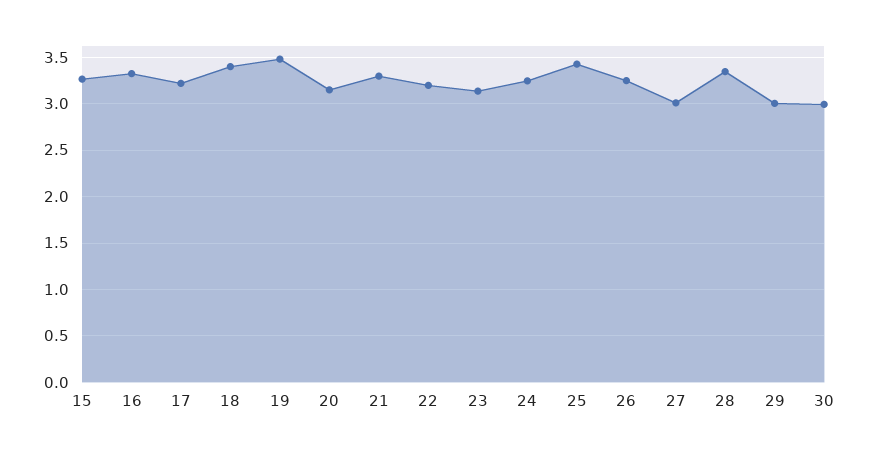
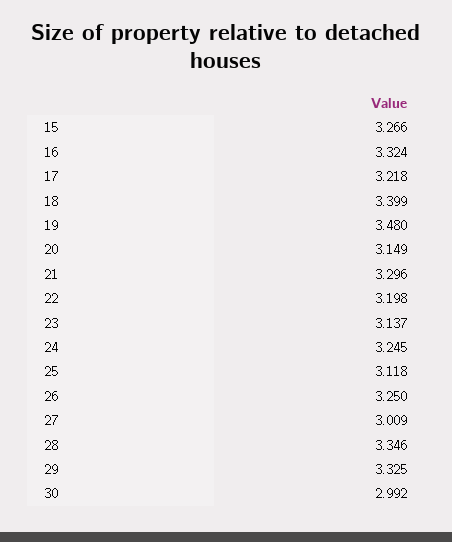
25: 3.4 -> 3.118
29: 3 -> 3.325

